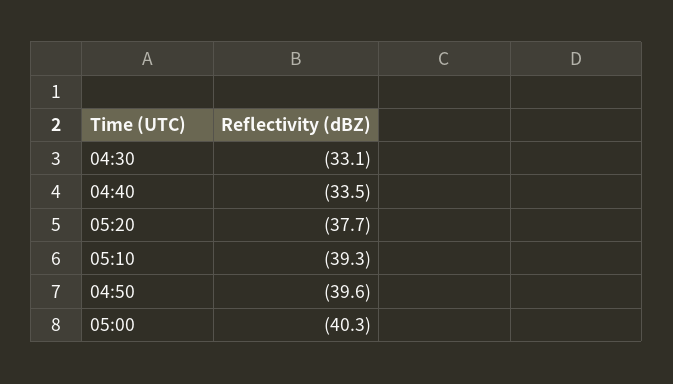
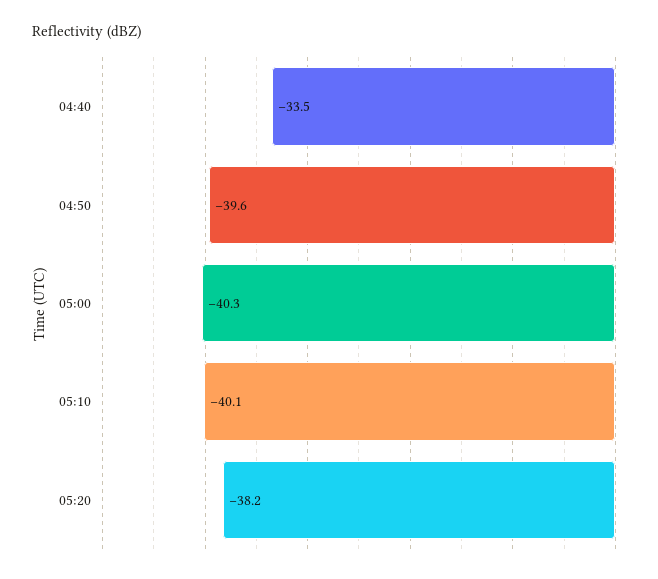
04:30: -33.1 -> none
05:20: -37.7 -> -38.2
05:10: -39.3 -> -40.1

